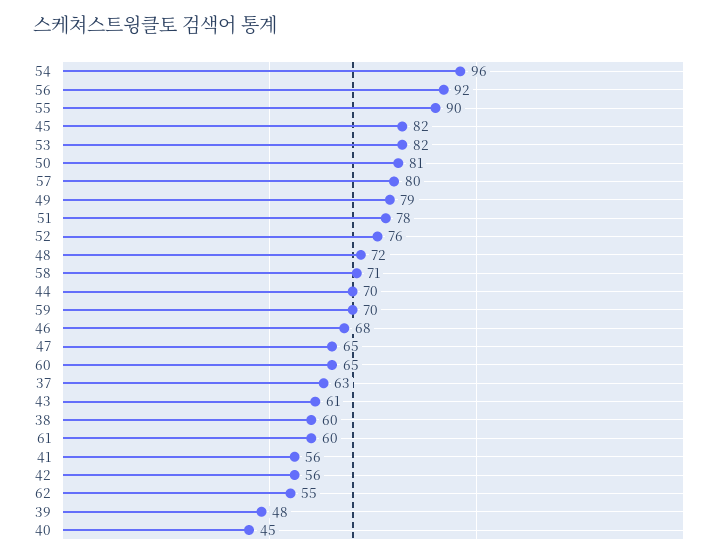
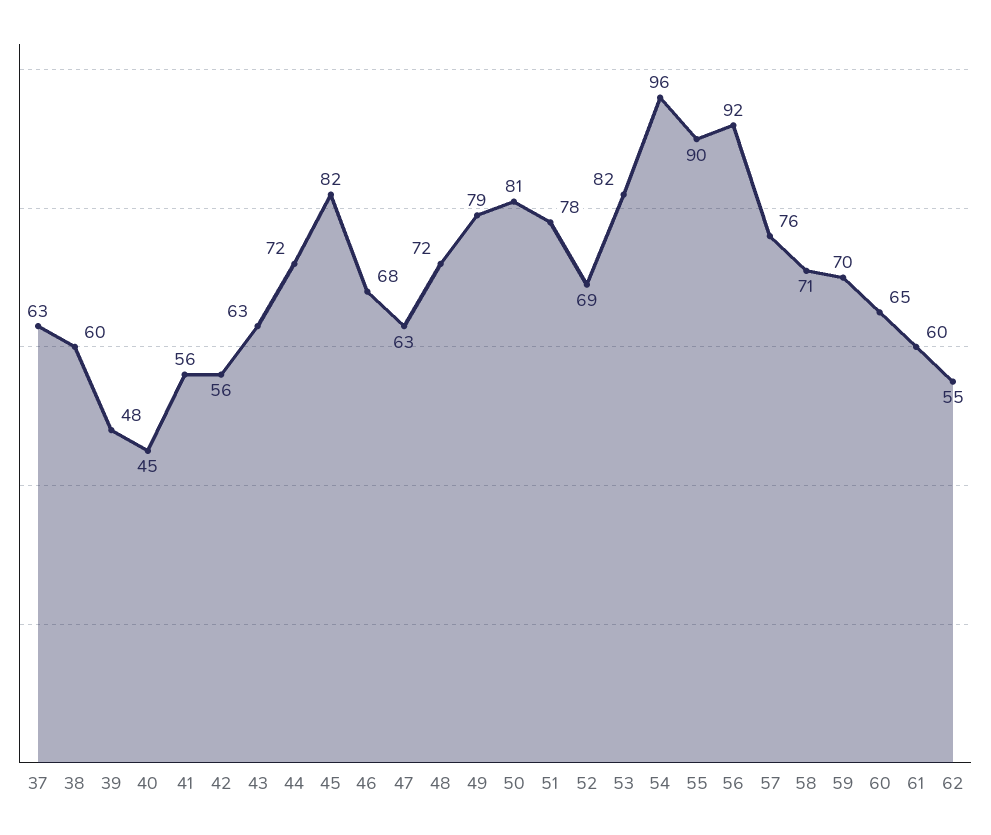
57: 80 -> 76
52: 76 -> 69
44: 70 -> 72
47: 65 -> 63
43: 61 -> 63

